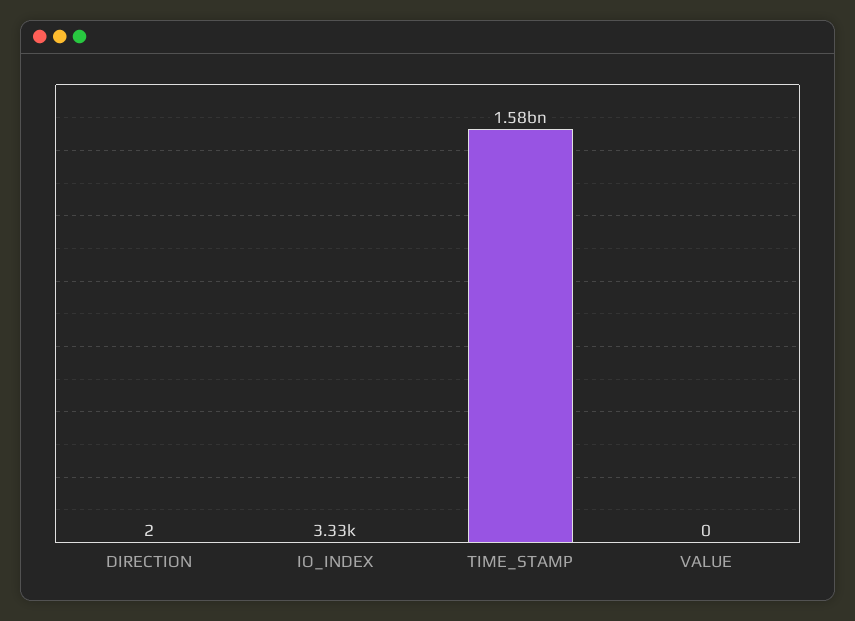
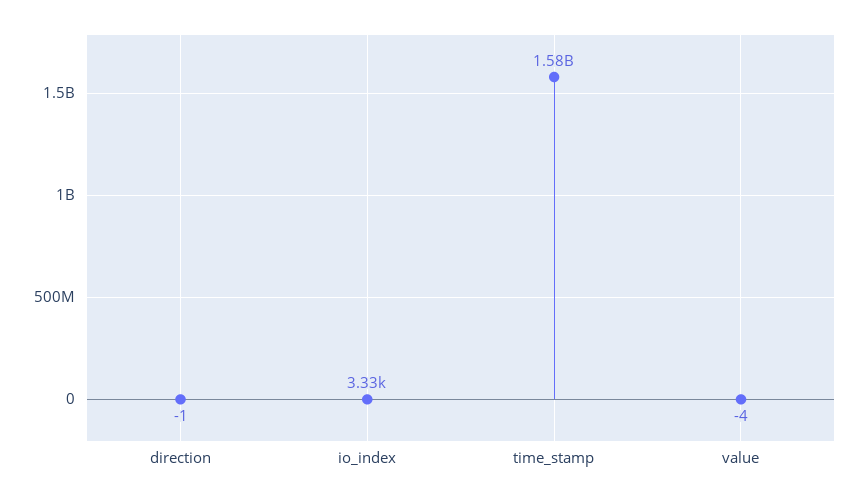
DIRECTION: 2 -> -1
VALUE: 0 -> -4

